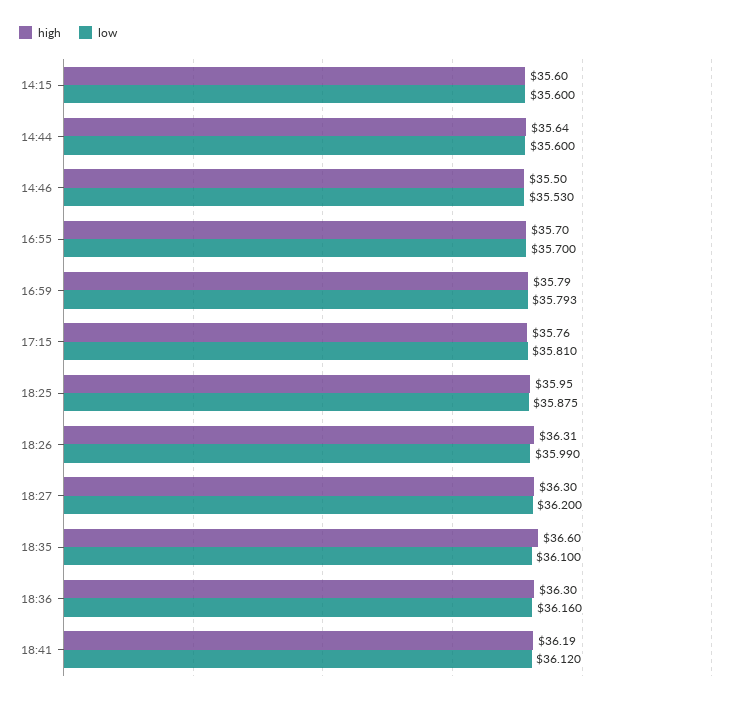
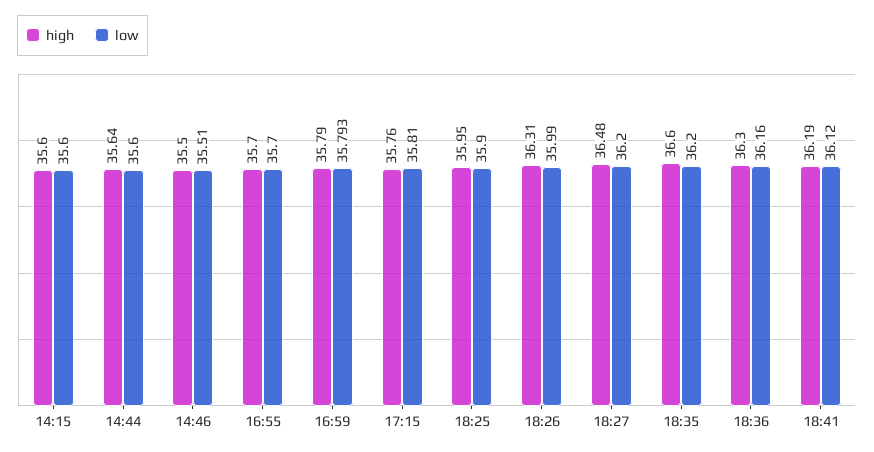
low, 14:46: 35.53 -> 35.51
low, 18:25: 35.875 -> 35.9
high, 18:27: 36.3 -> 36.48
low, 18:35: 36.1 -> 36.2

